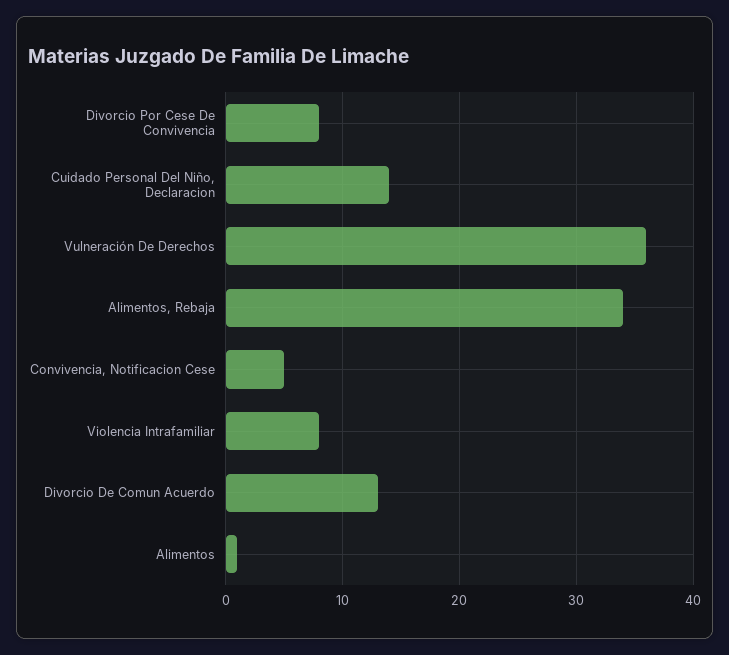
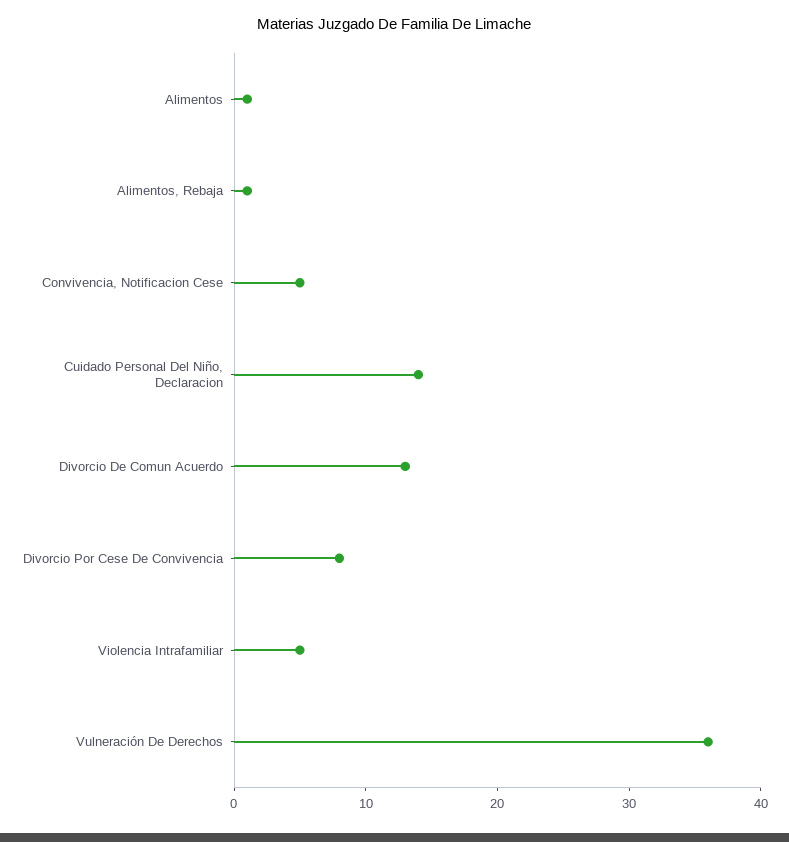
Alimentos, Rebaja: 34 -> 1
Violencia Intrafamiliar: 8 -> 5

